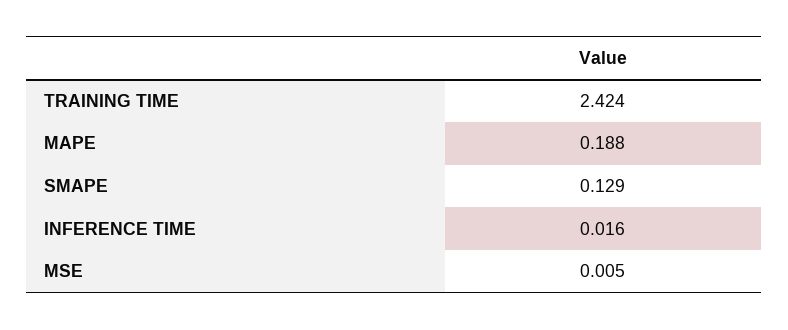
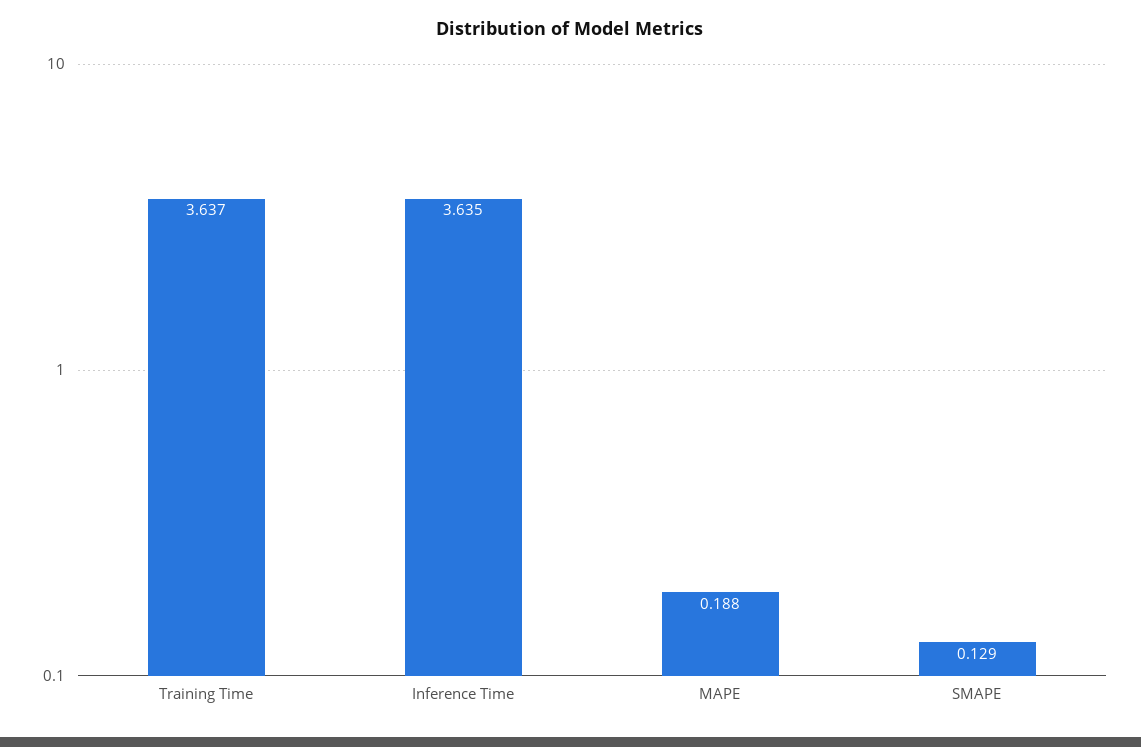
TRAINING TIME: 2.424 -> 3.637
INFERENCE TIME: 0.016 -> 3.635
MSE: 0.005 -> none

